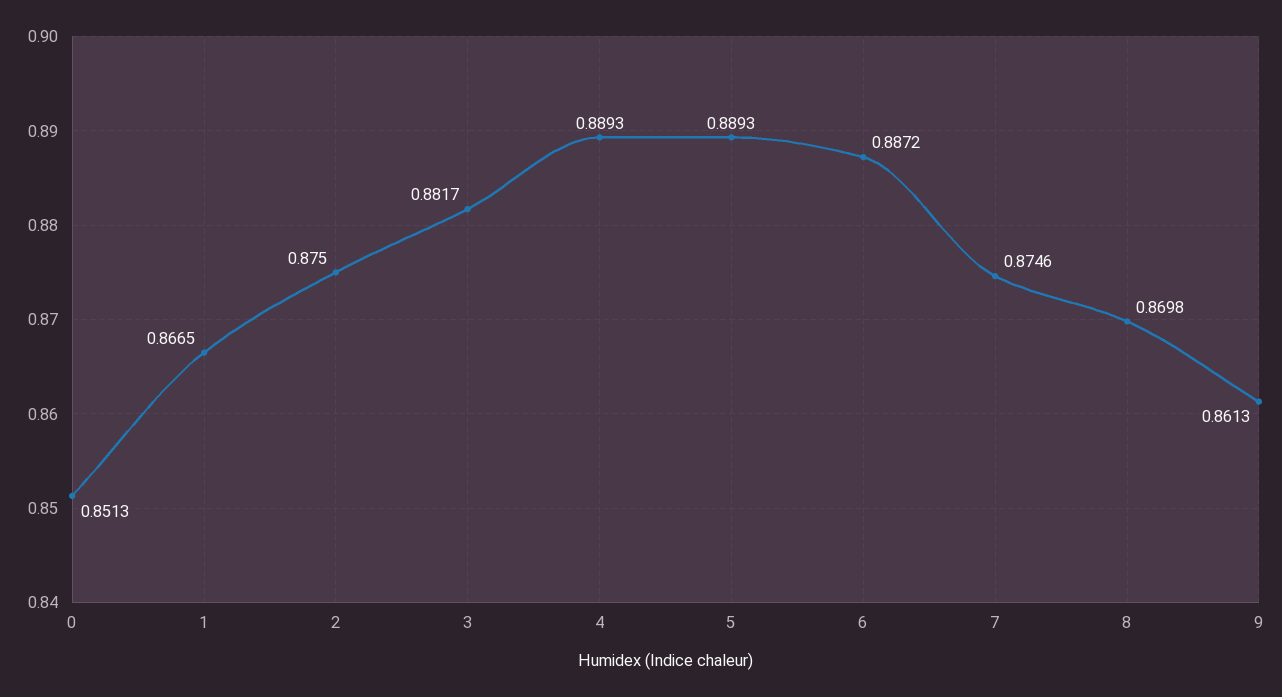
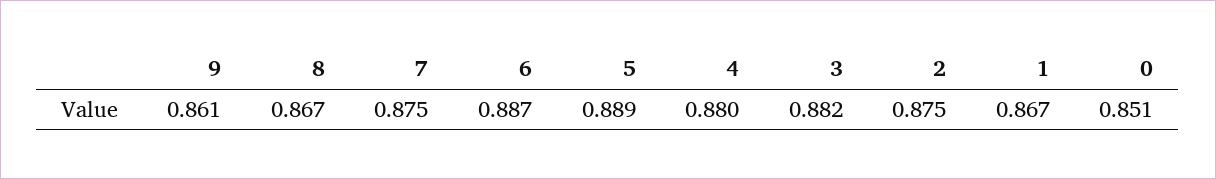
4: 0.8893 -> 0.88
8: 0.8698 -> 0.867

